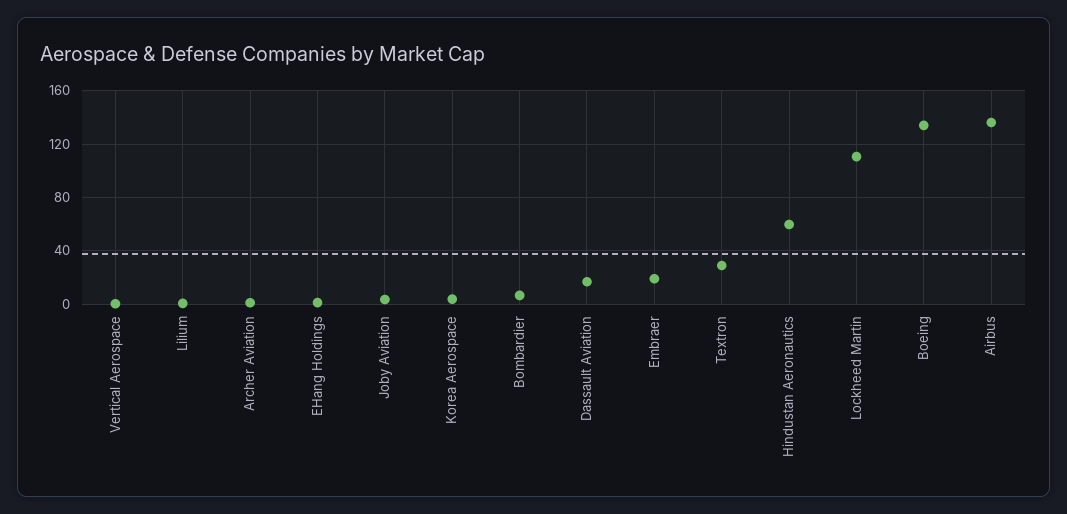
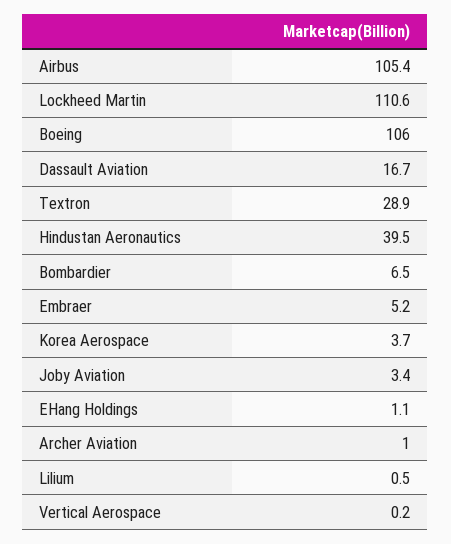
Embraer: 20 -> 5.2
Hindustan Aeronautics: 60 -> 39.5
Boeing: 135 -> 106
Airbus: 135 -> 105.4

